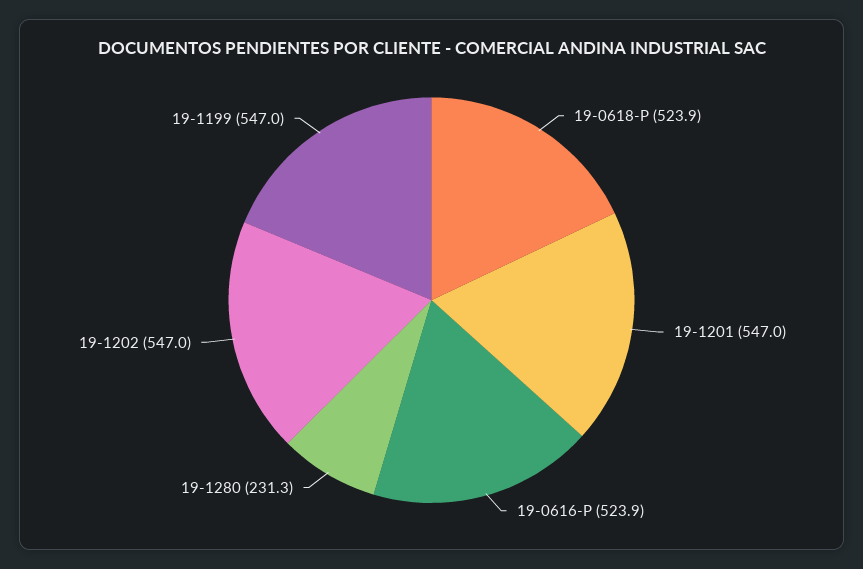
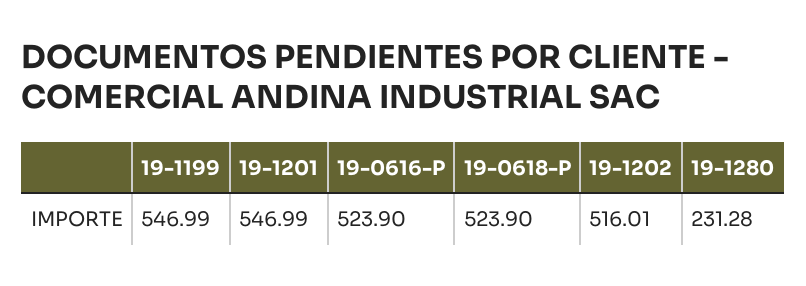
19-1202: 547 -> 516.01

